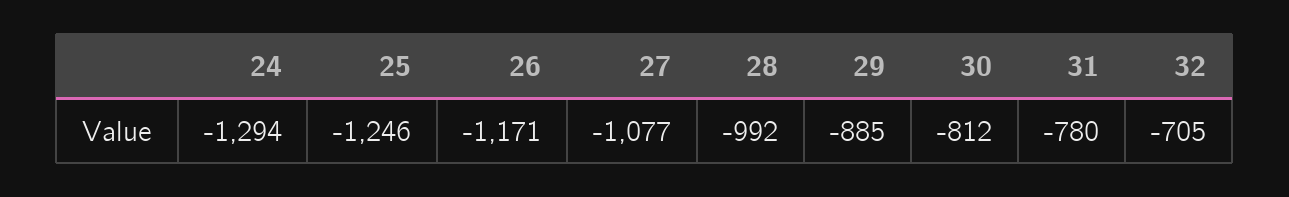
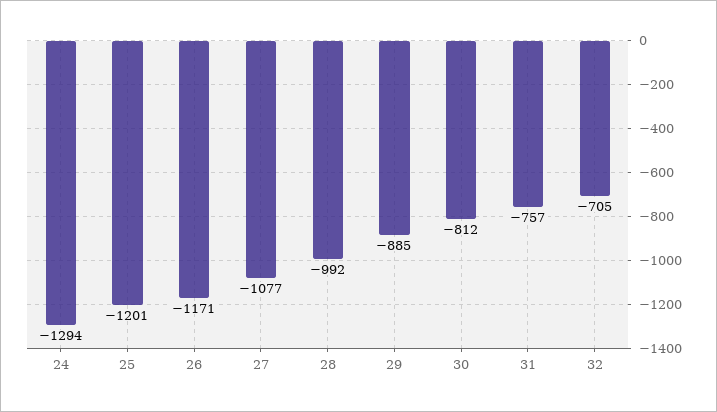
25: -1246 -> -1201
31: -780 -> -757

